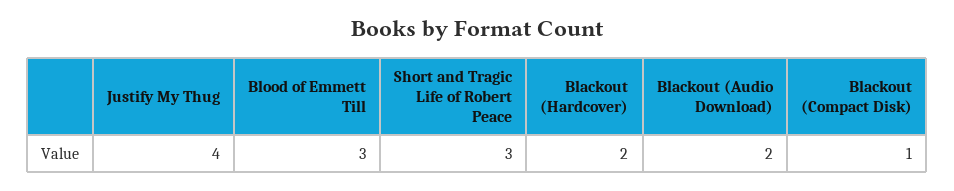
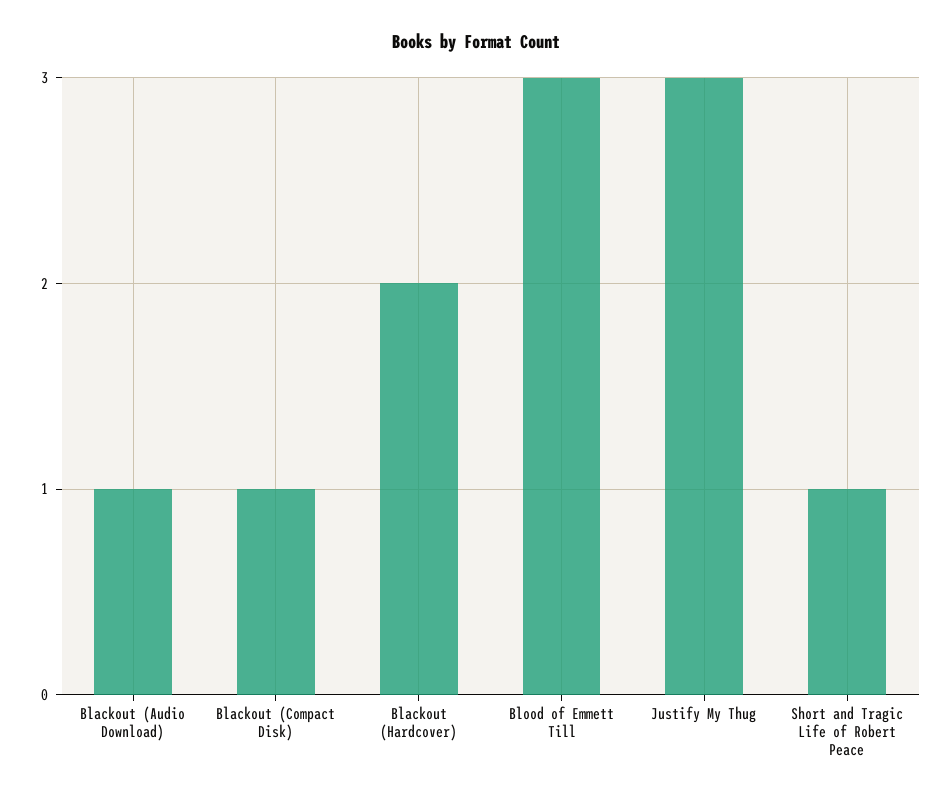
Justify My Thug: 4 -> 3
Short and Tragic Life of Robert Peace: 3 -> 1
Blackout (Audio Download): 2 -> 1

